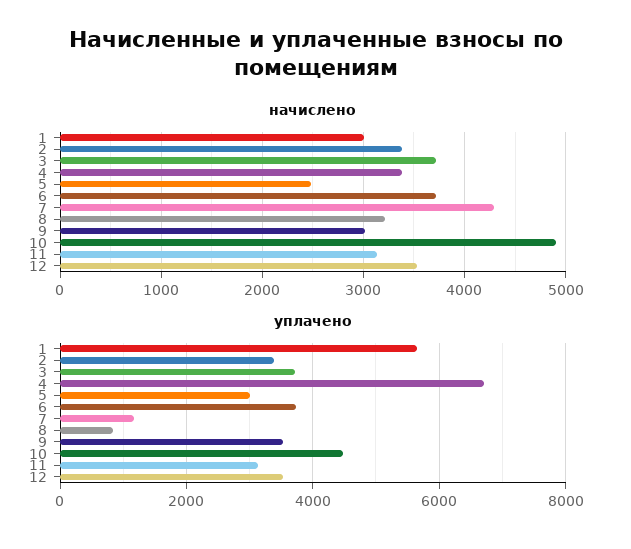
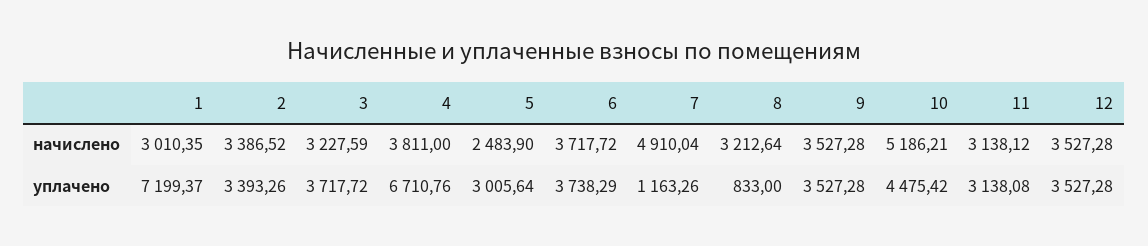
начислено, 3: 3700 -> 3227.59
начислено, 4: 3400 -> 3811
начислено, 7: 4300 -> 4910.04
начислено, 9: 3000 -> 3527.28
начислено, 10: 4900 -> 5186.21
уплачено, 1: 5600 -> 7199.37

